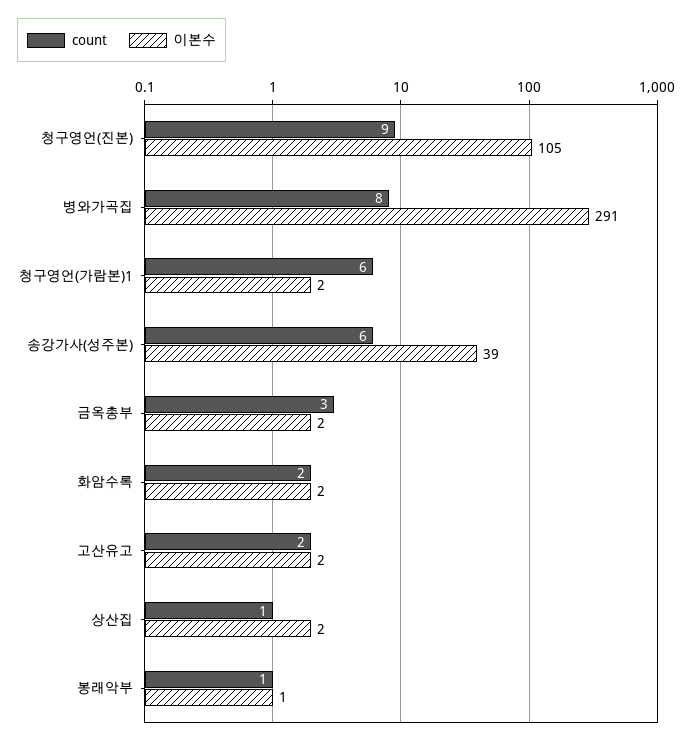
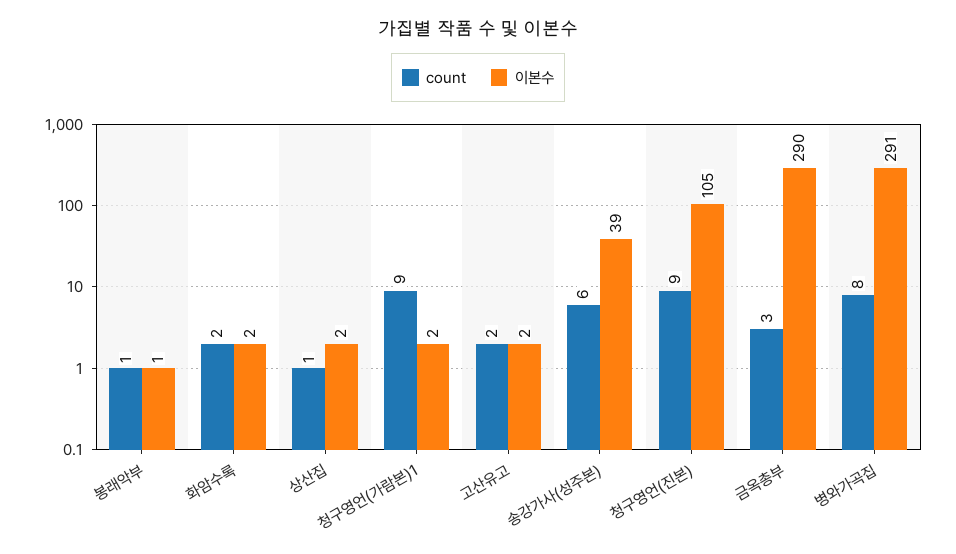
count, 청구영언(가람본)1: 6 -> 9
이본수, 금옥총부: 2 -> 290

